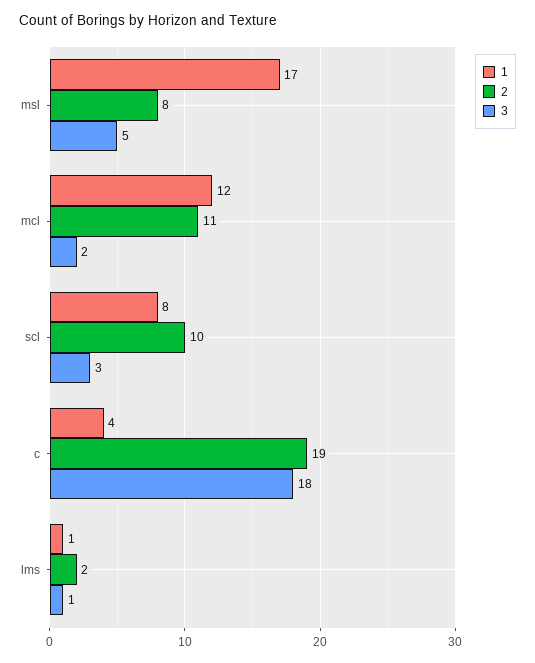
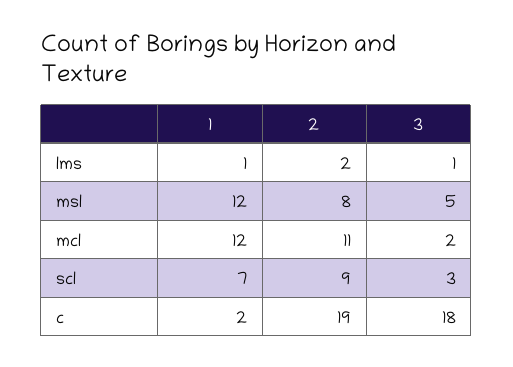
1, msl: 17 -> 12
1, scl: 8 -> 7
2, scl: 10 -> 9
1, c: 4 -> 2

